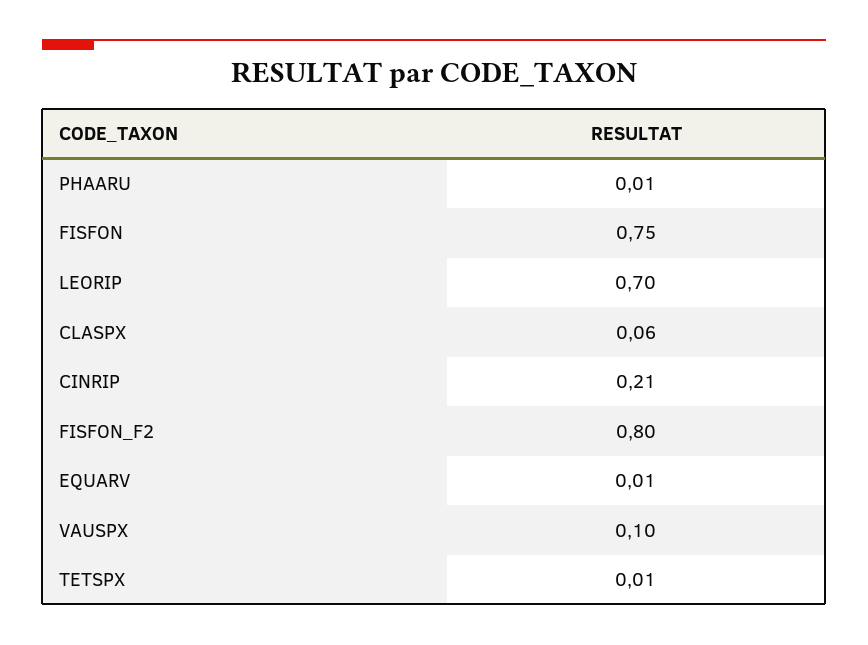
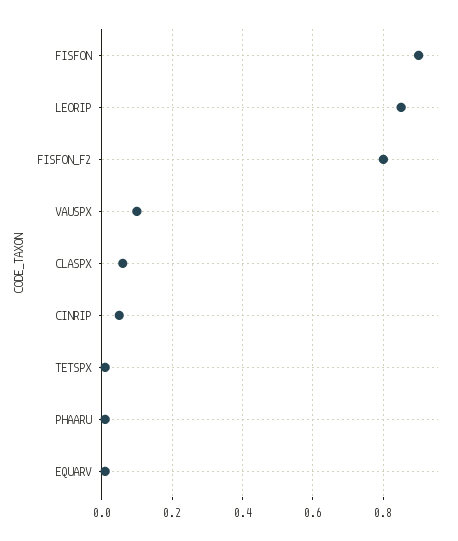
FISFON: 0.75 -> 0.9
LEORIP: 0.7 -> 0.85
CINRIP: 0.21 -> 0.05

